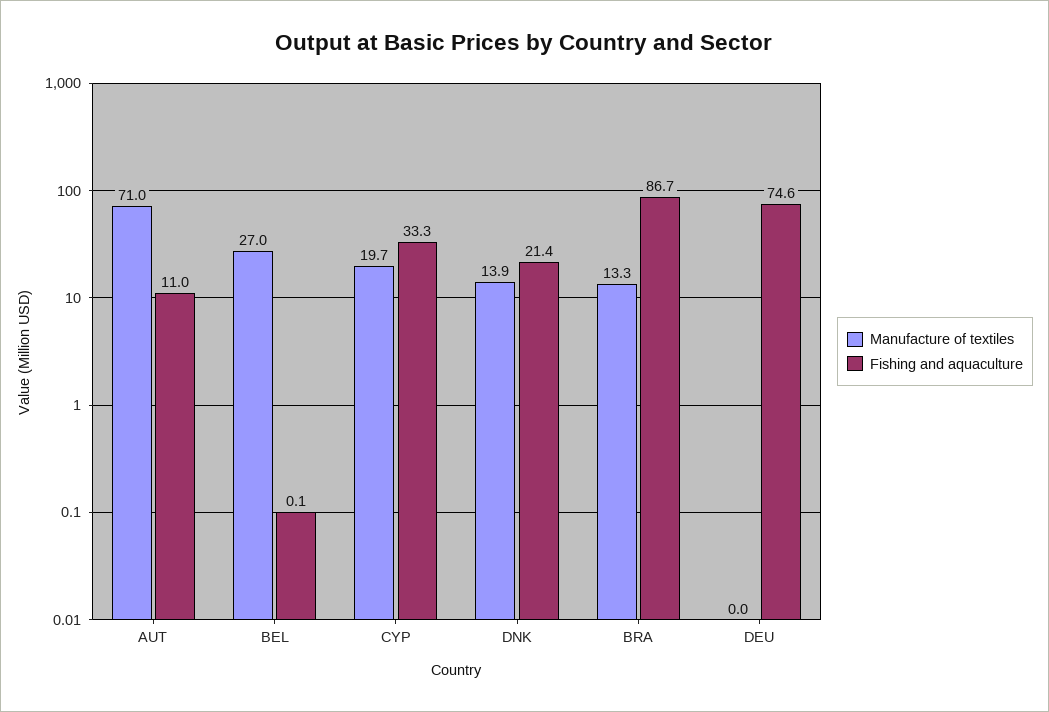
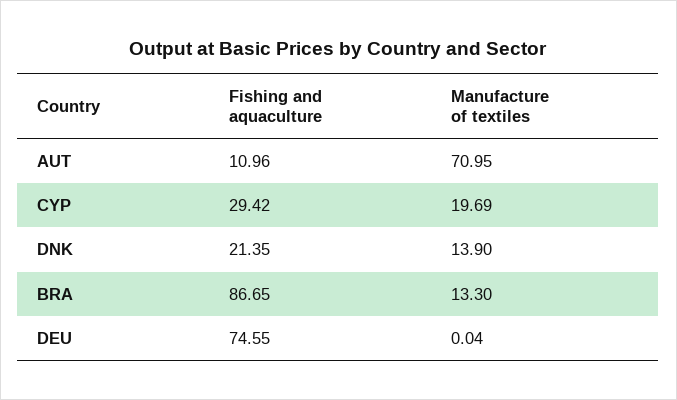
Manufacture of textiles, BEL: 27 -> none
Fishing and aquaculture, BEL: 0.1 -> none
Fishing and aquaculture, CYP: 33.3 -> 29.42

